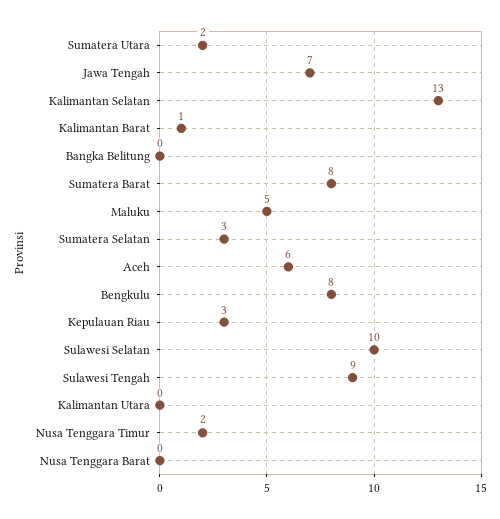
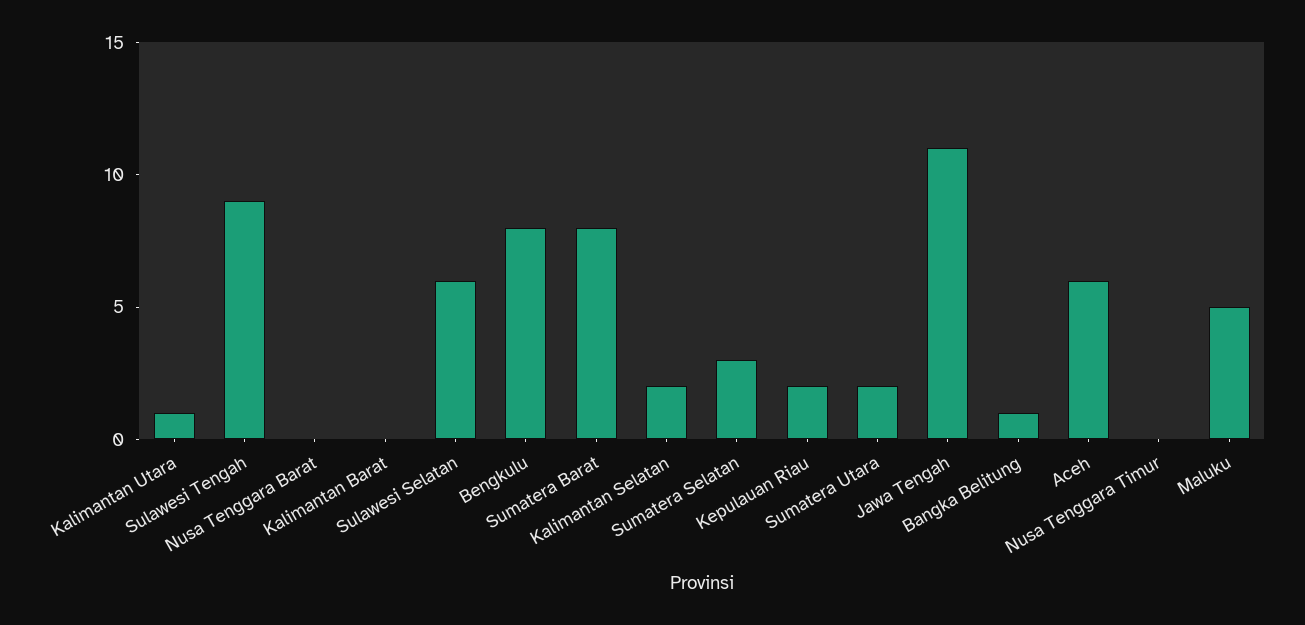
Jawa Tengah: 7 -> 11
Kalimantan Selatan: 13 -> 2
Kalimantan Barat: 1 -> 0
Bangka Belitung: 0 -> 1
Kepulauan Riau: 3 -> 2
Sulawesi Selatan: 10 -> 6
Kalimantan Utara: 0 -> 1
Nusa Tenggara Timur: 2 -> 0

